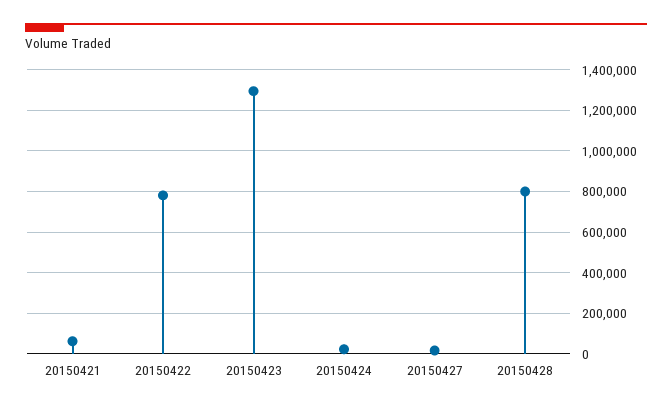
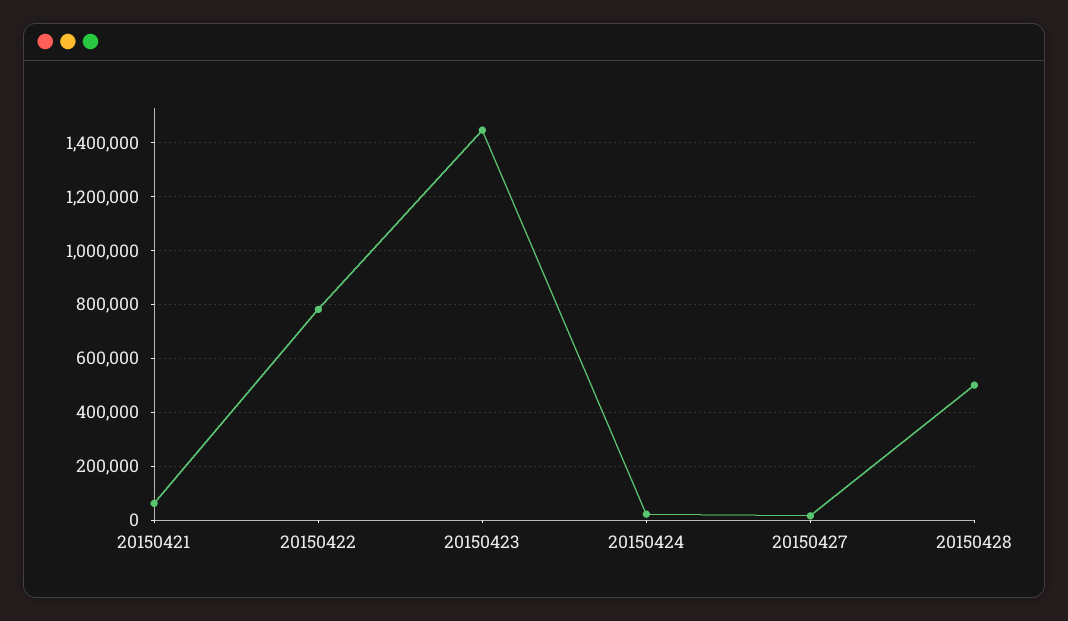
20150423: 1300000 -> 1450000
20150428: 800000 -> 500000

